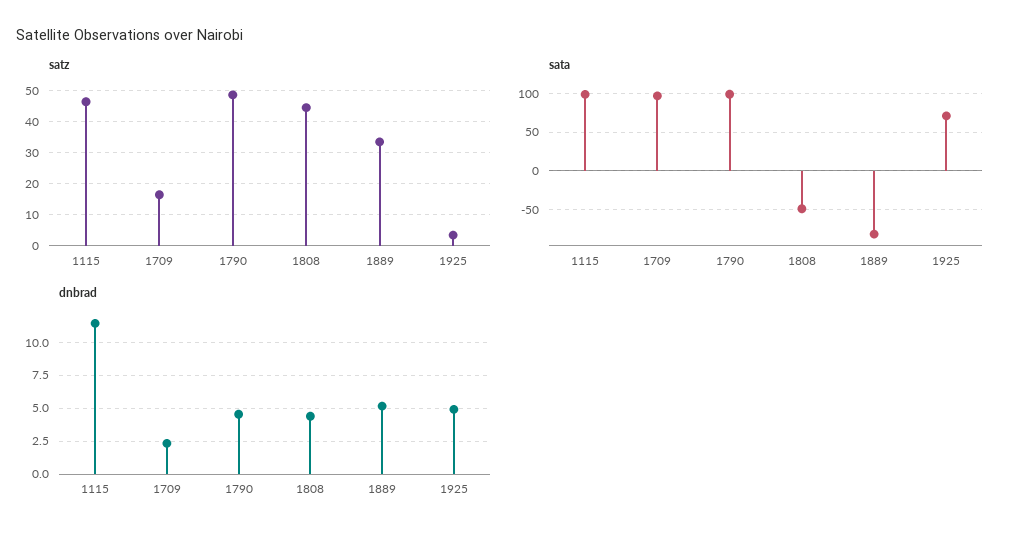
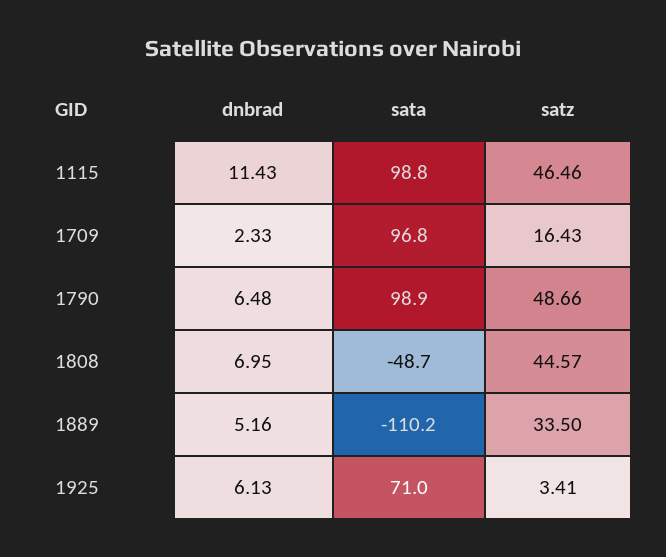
sata, 1889: -80 -> -110.2
dnbrad, 1790: 4.5 -> 6.48
dnbrad, 1808: 4.5 -> 6.95
dnbrad, 1925: 5 -> 6.13

